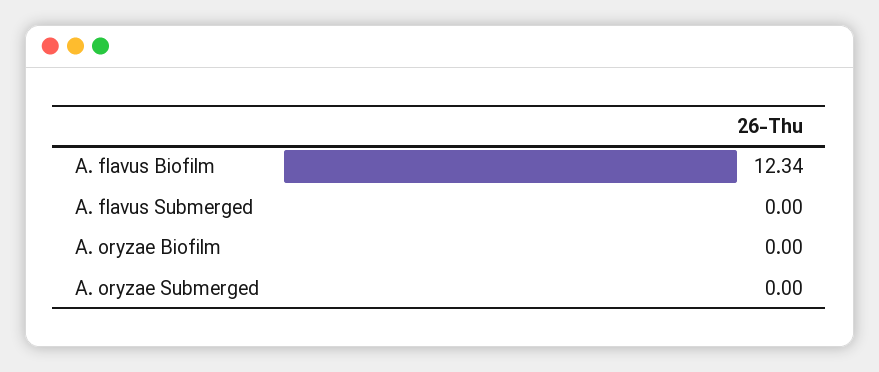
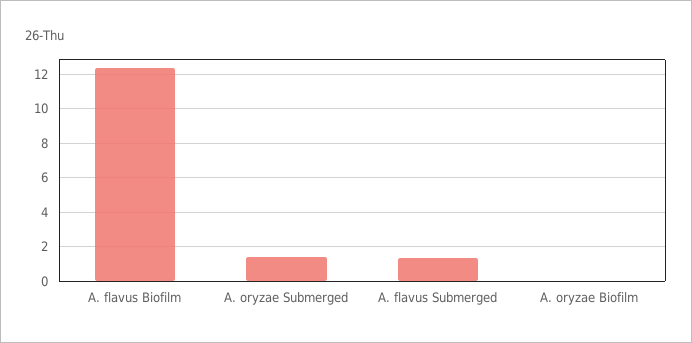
A. flavus Submerged: 0 -> 1.5
A. oryzae Submerged: 0 -> 1.5

